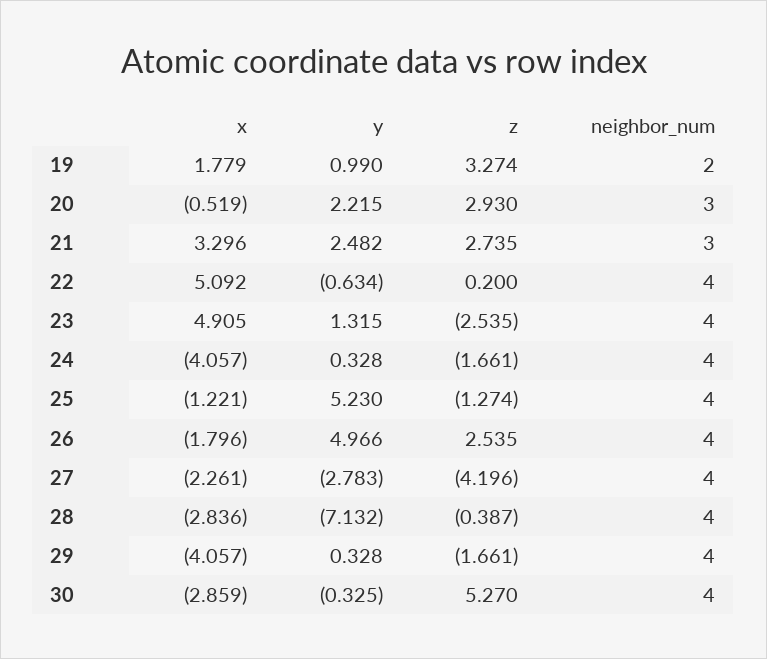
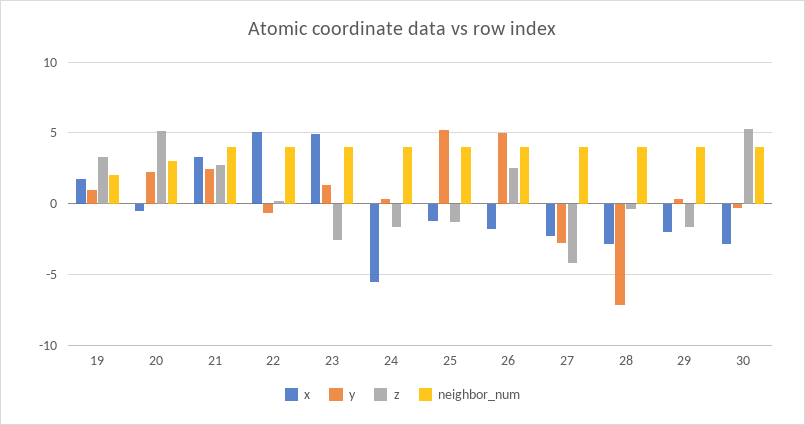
z, 20: 2.93 -> 5
neighbor_num, 21: 3 -> 4
x, 24: -4.057 -> -5.5
x, 29: -4.057 -> -2

